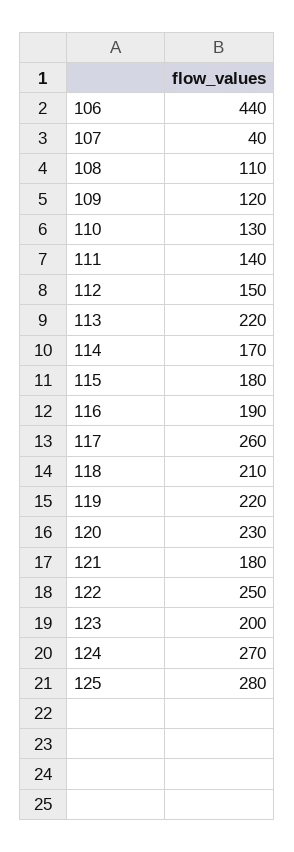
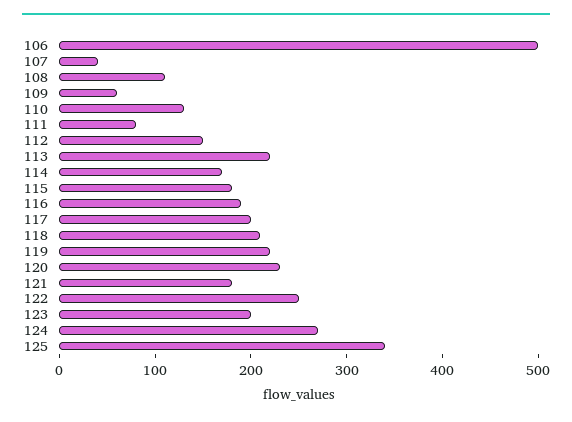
106: 440 -> 500
109: 120 -> 60
111: 140 -> 80
117: 260 -> 200
125: 280 -> 340

